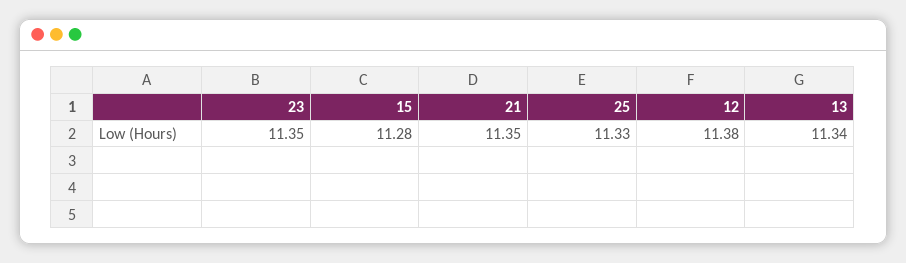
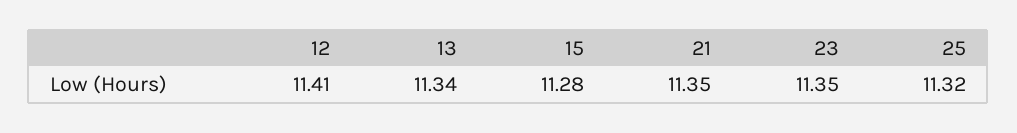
25: 11.33 -> 11.32
12: 11.38 -> 11.41

